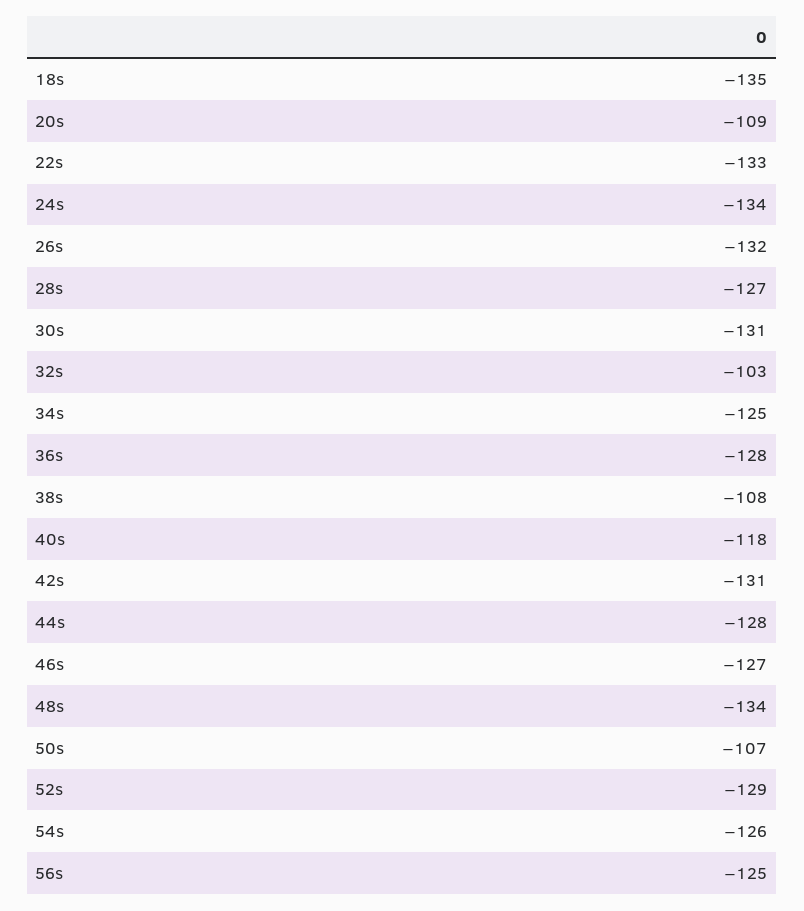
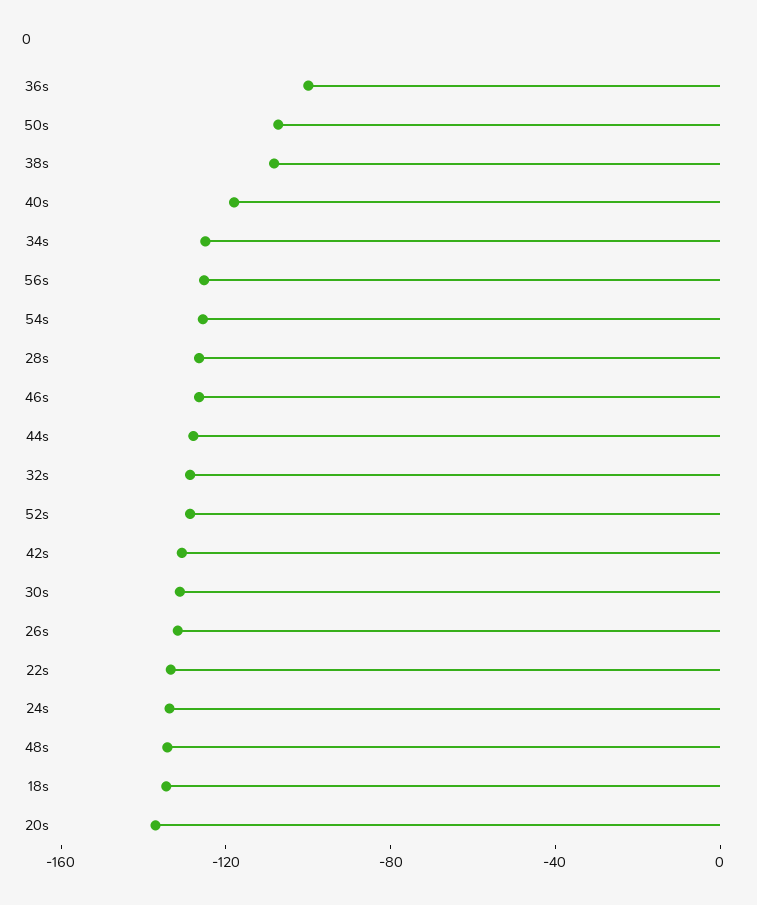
20s: -109 -> -140
32s: -103 -> -130
36s: -128 -> -100

